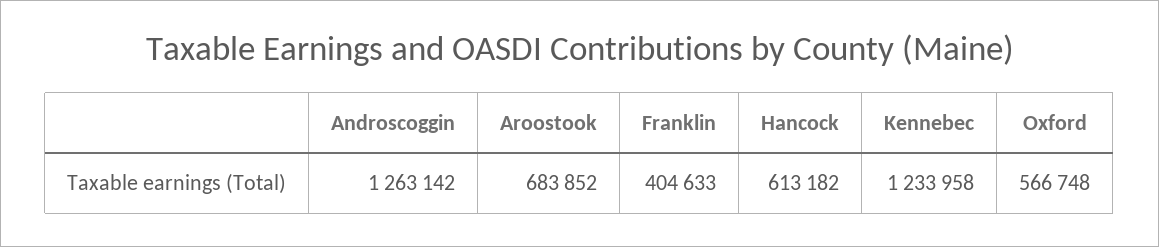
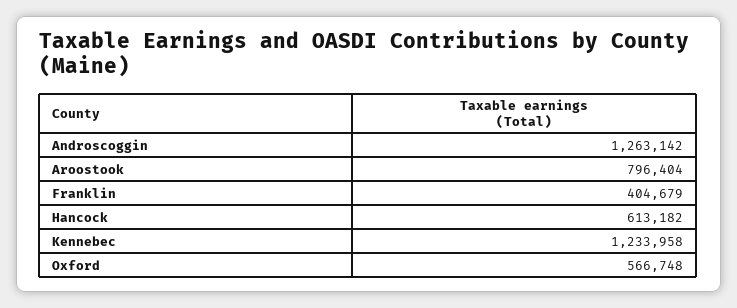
Aroostook: 683852 -> 796404
Franklin: 404633 -> 404679

